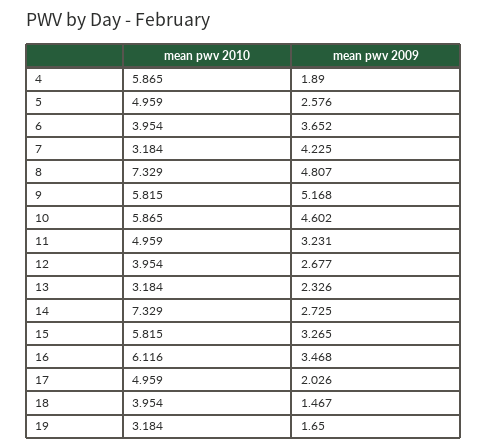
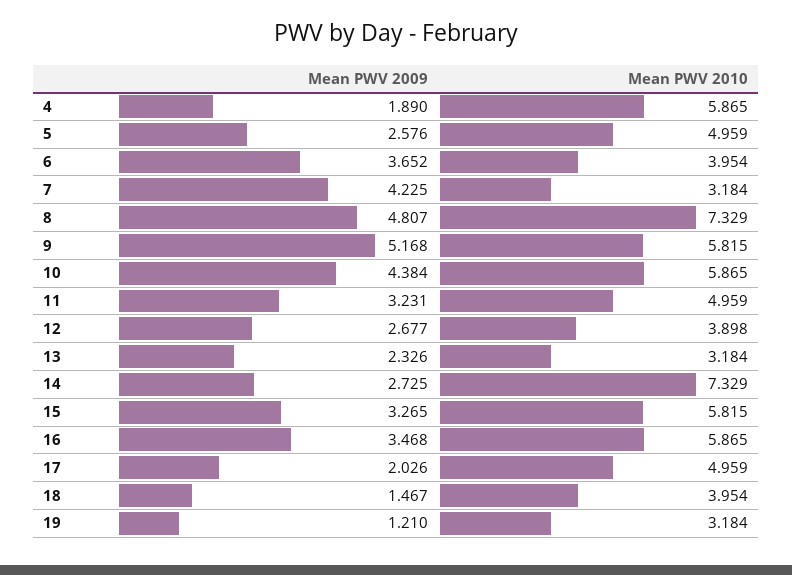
mean pwv 2009, 10: 4.602 -> 4.384
mean pwv 2010, 12: 3.954 -> 3.898
mean pwv 2010, 16: 6.116 -> 5.865
mean pwv 2009, 19: 1.65 -> 1.21

